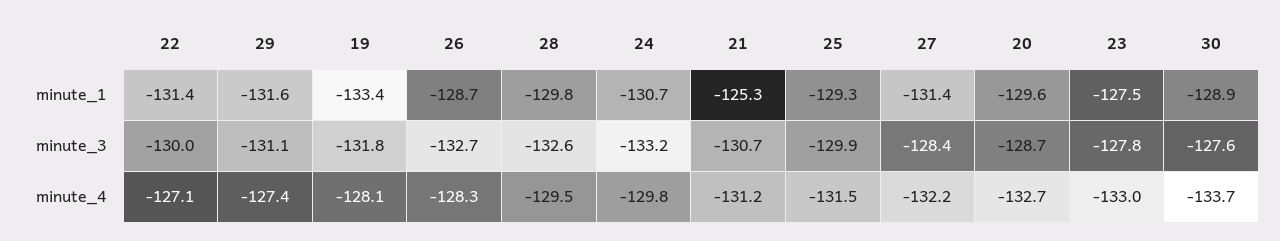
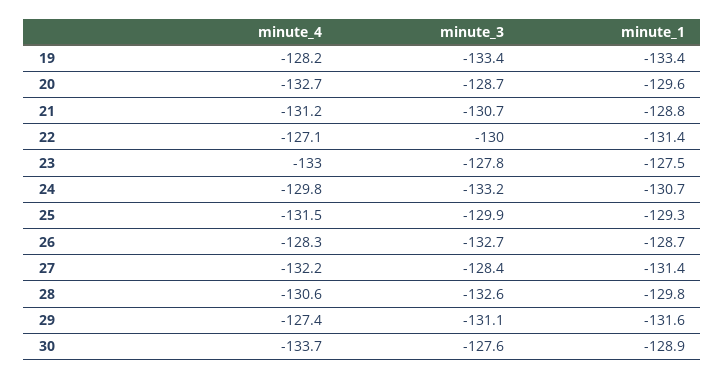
21, minute_1: -125.3 -> -128.8
19, minute_3: -131.8 -> -133.4
19, minute_4: -128.1 -> -128.2
28, minute_4: -129.5 -> -130.6

